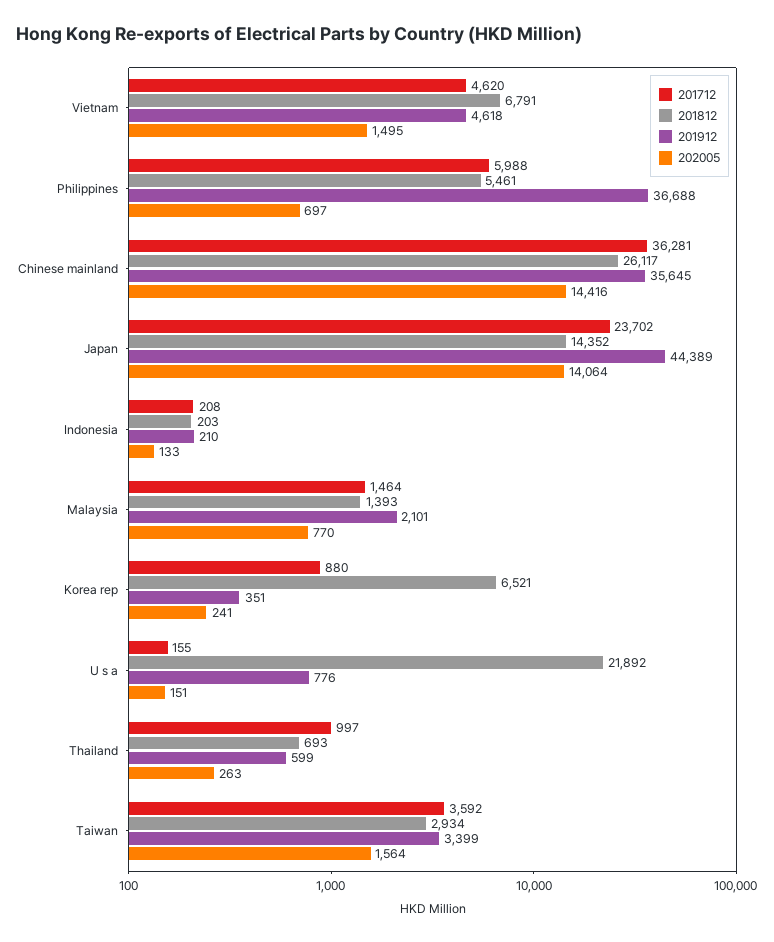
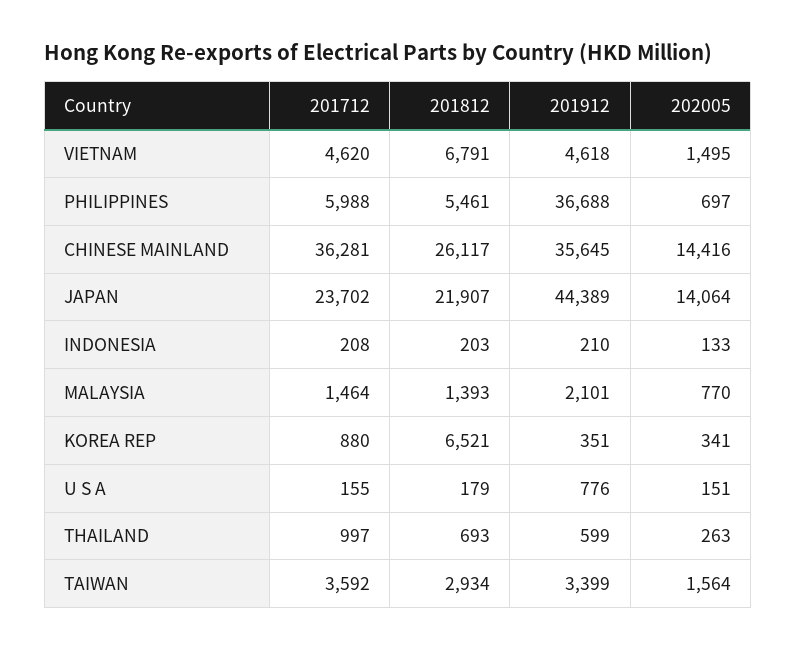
201812, Japan: 14352 -> 21907
202005, Korea rep: 241 -> 341
201812, U s a: 21892 -> 179

